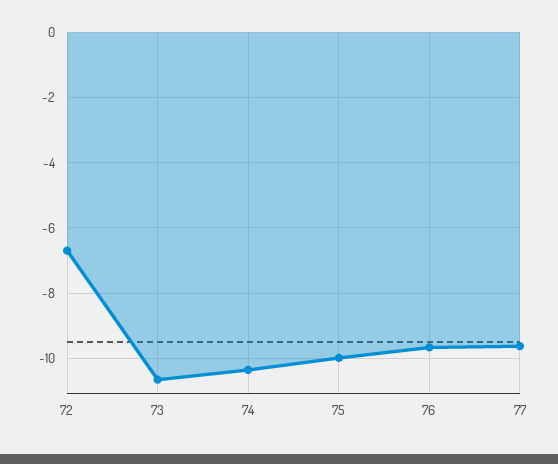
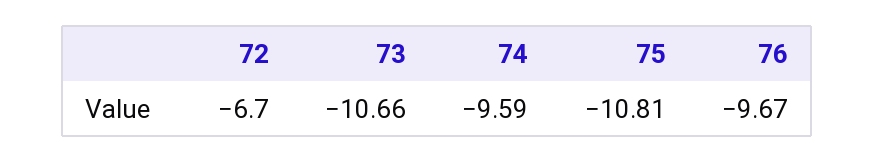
74: -10.4 -> -9.59
75: -10 -> -10.81
77: -9.6 -> none

